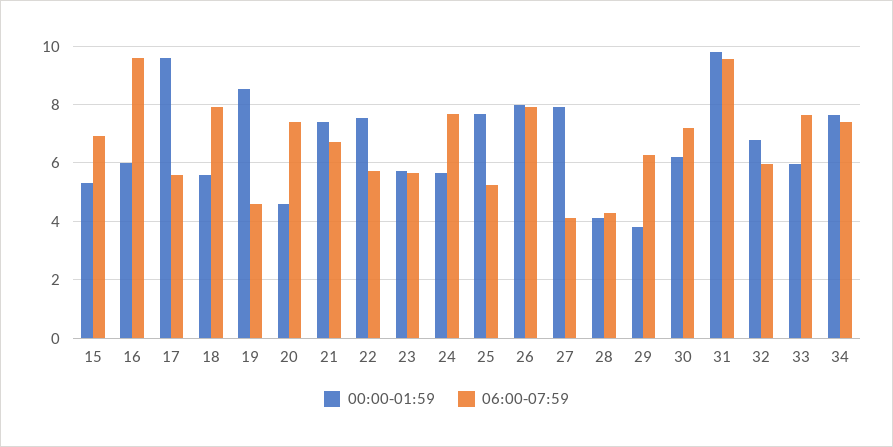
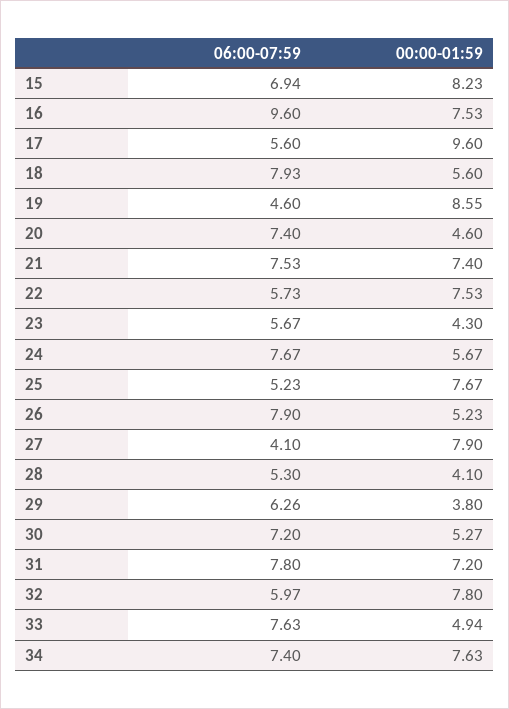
00:00-01:59, 15: 5.25 -> 8.23
00:00-01:59, 16: 6 -> 7.53
06:00-07:59, 21: 6.75 -> 7.53
00:00-01:59, 23: 5.75 -> 4.3
00:00-01:59, 26: 8 -> 5.23
06:00-07:59, 28: 4.25 -> 5.3
00:00-01:59, 30: 6.25 -> 5.27
00:00-01:59, 31: 9.75 -> 7.2
06:00-07:59, 31: 9.5 -> 7.8
00:00-01:59, 32: 6.75 -> 7.8
00:00-01:59, 33: 6 -> 4.94

